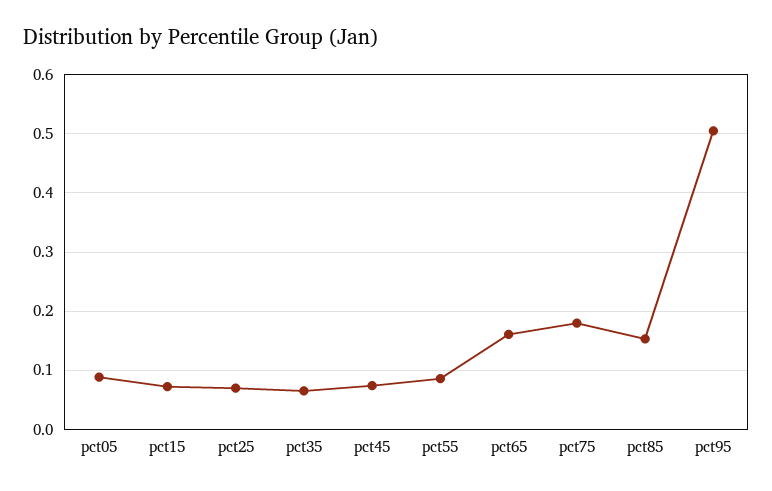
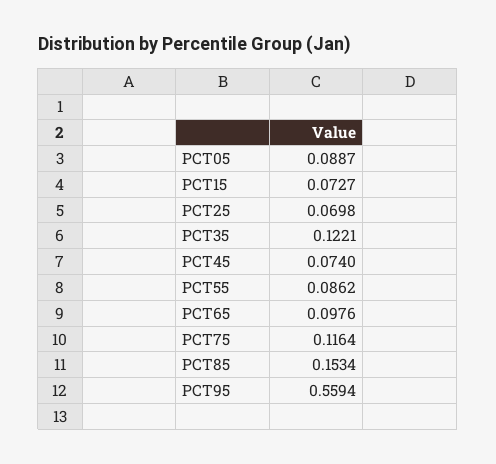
pct35: 0.06 -> 0.1221
pct65: 0.16 -> 0.0976
pct75: 0.18 -> 0.1164
pct95: 0.5 -> 0.5594

